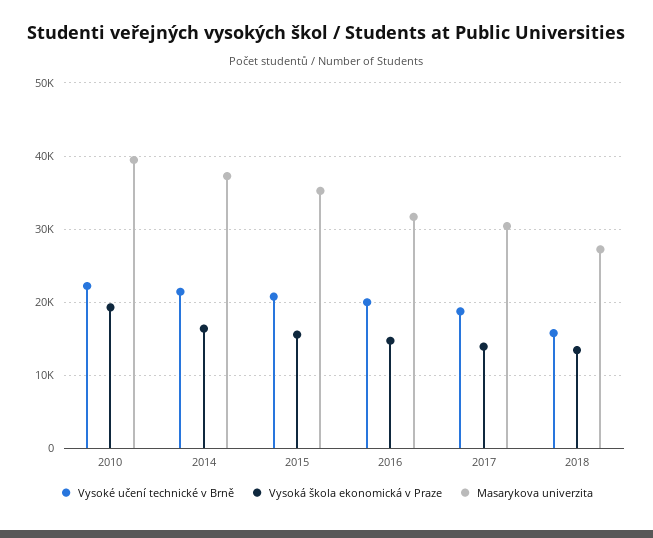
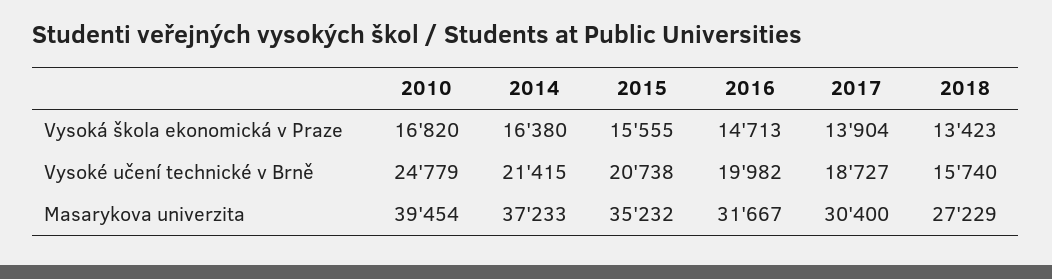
Vysoké učení technické v Brně, 2010: 22000 -> 24779
Vysoká škola ekonomická v Praze, 2010: 19000 -> 16820

